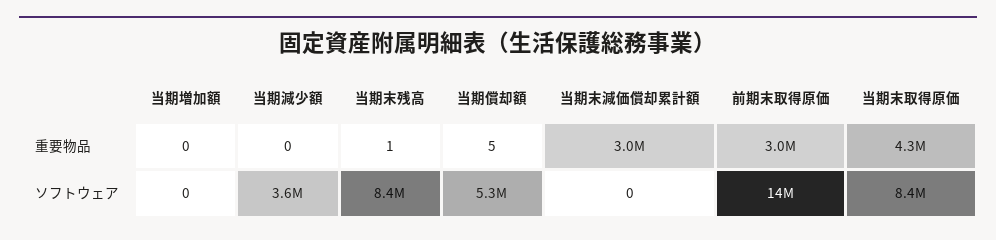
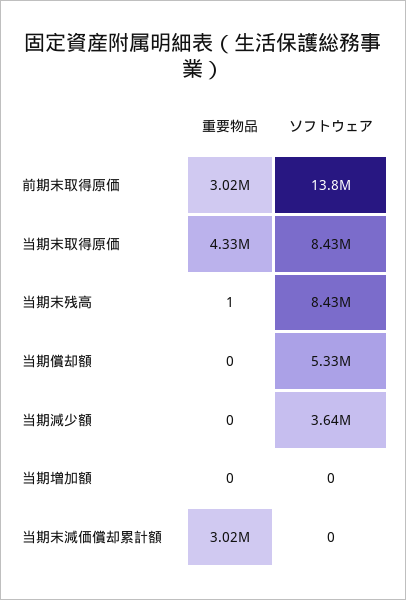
当期償却額, 重要物品: 5 -> 0

